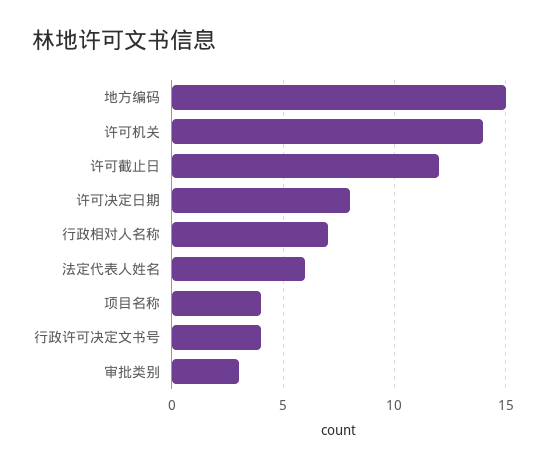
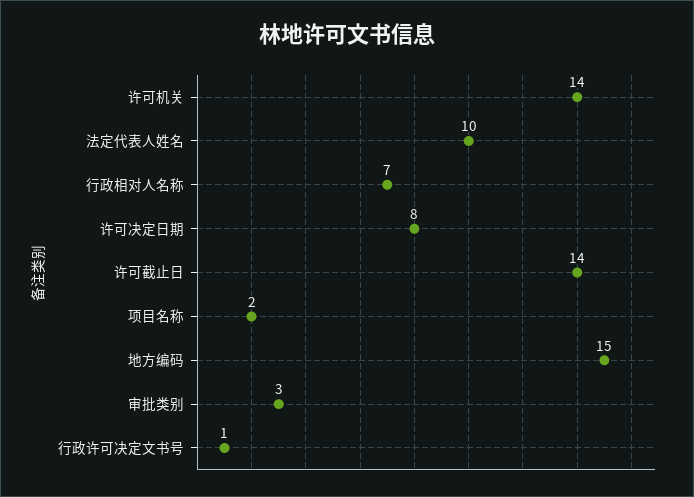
许可截止日: 12 -> 14
法定代表人姓名: 6 -> 10
项目名称: 4 -> 2
行政许可决定文书号: 4 -> 1

